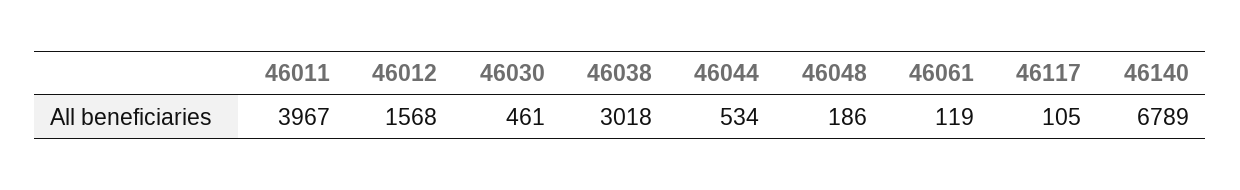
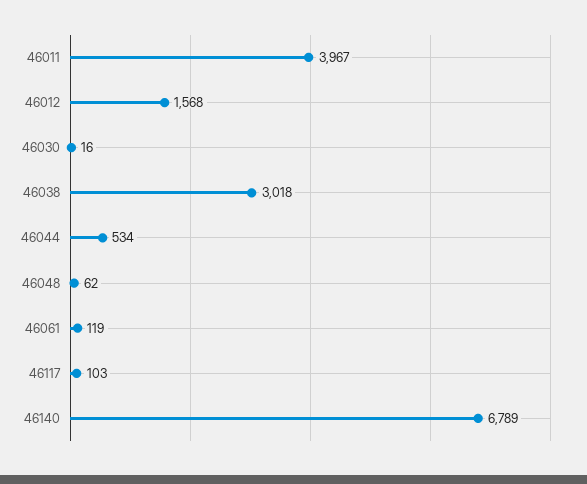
46030: 461 -> 16
46048: 186 -> 62
46117: 105 -> 103

